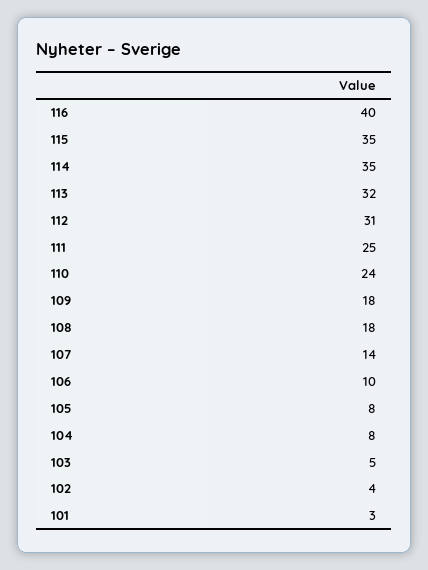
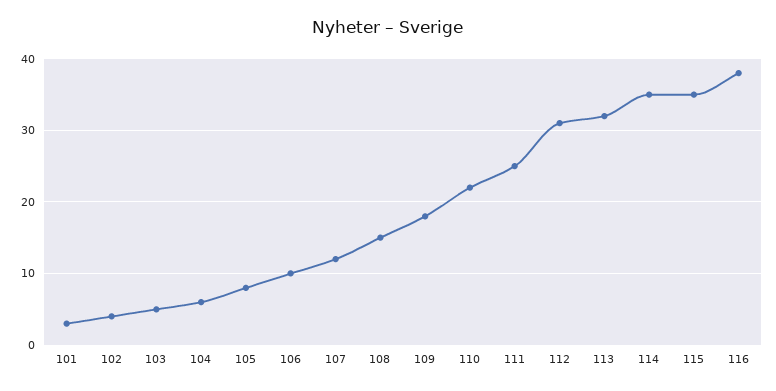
116: 40 -> 38
110: 24 -> 22
108: 18 -> 15
107: 14 -> 12
104: 8 -> 6

